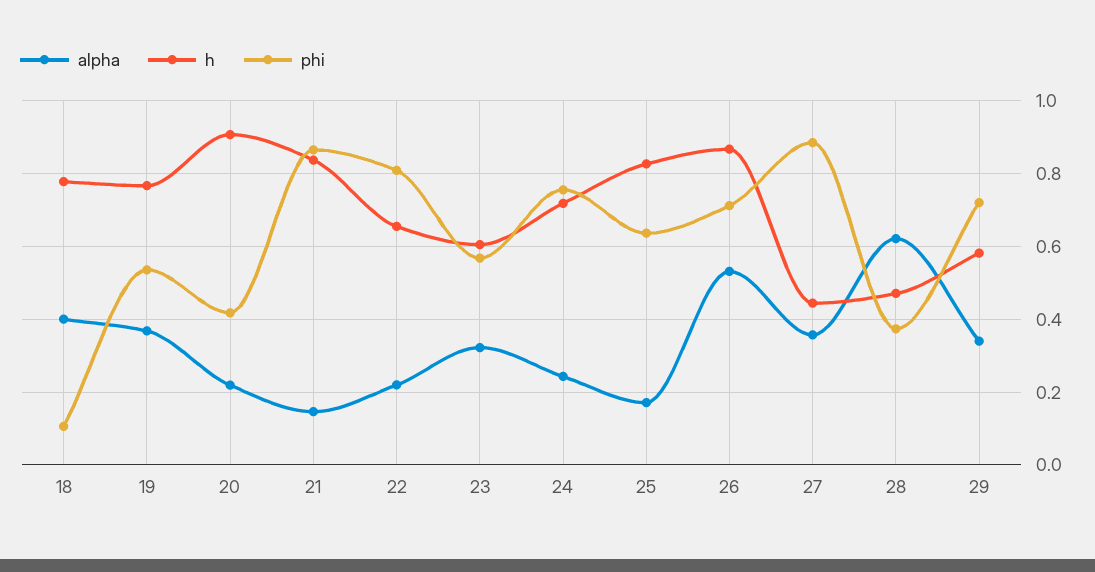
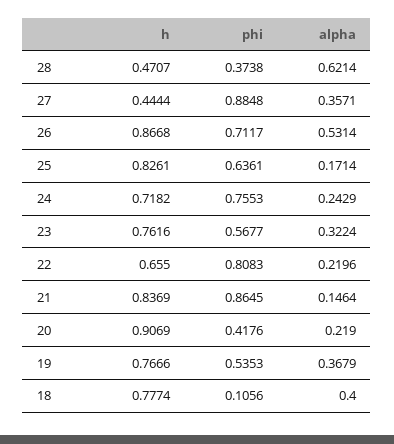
h, 23: 0.6 -> 0.7616
alpha, 29: 0.34 -> none
h, 29: 0.58 -> none
phi, 29: 0.72 -> none

